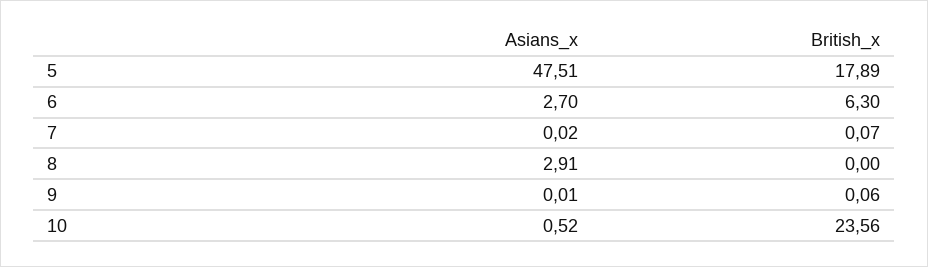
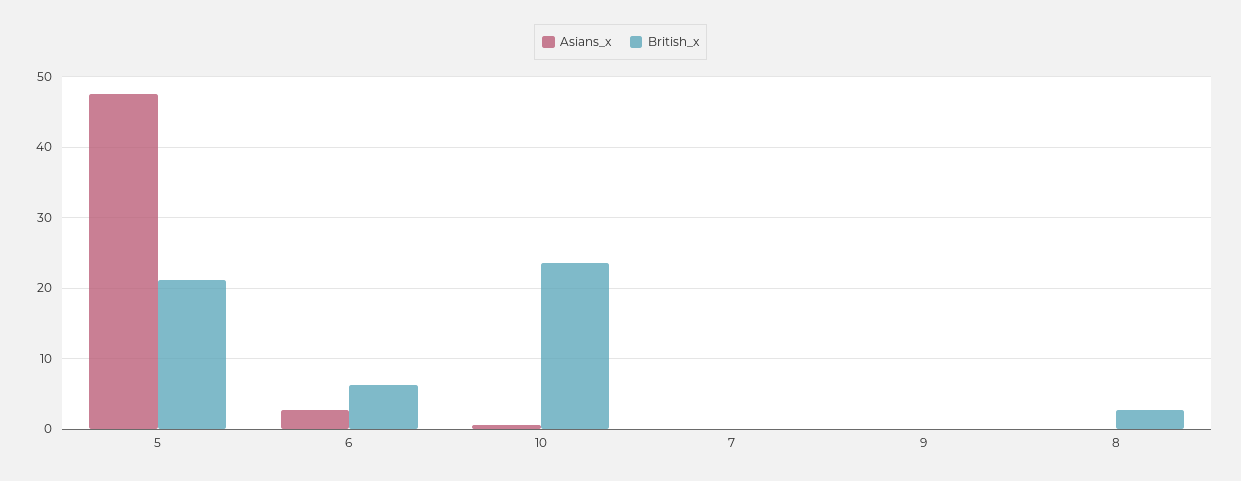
British_x, 5: 17.89 -> 21
Asians_x, 8: 2.91 -> 0
British_x, 8: 0 -> 3

